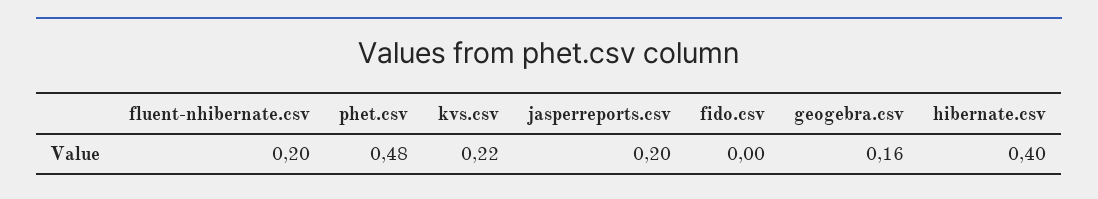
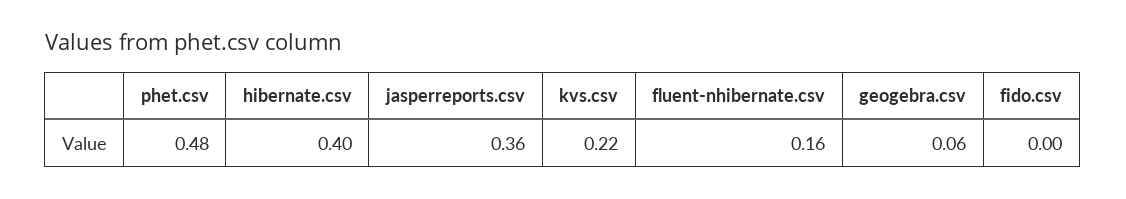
fluent-nhibernate.csv: 0.2 -> 0.16
jasperreports.csv: 0.2 -> 0.36
geogebra.csv: 0.16 -> 0.06

